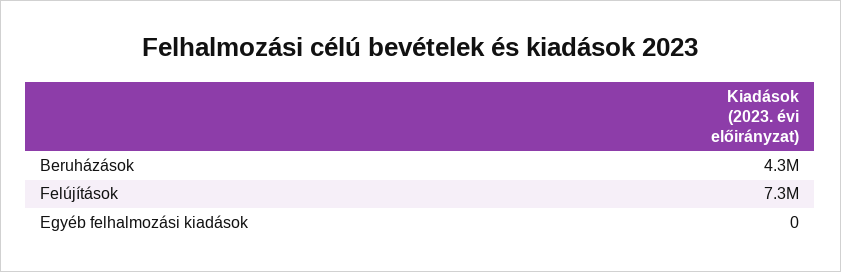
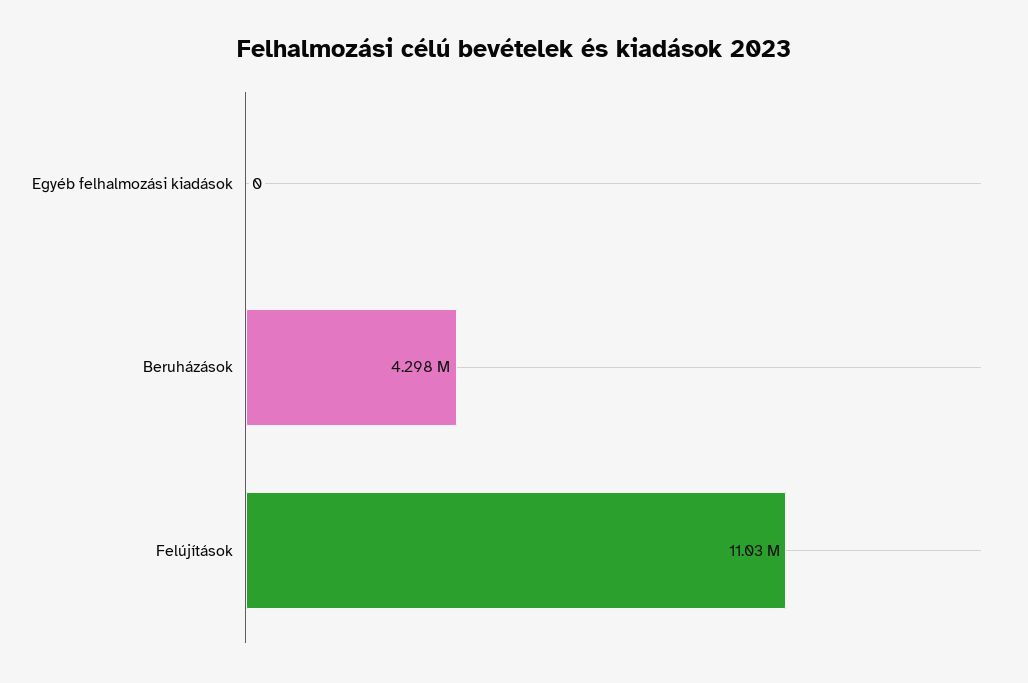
Felújítások: 7300000 -> 11030000

